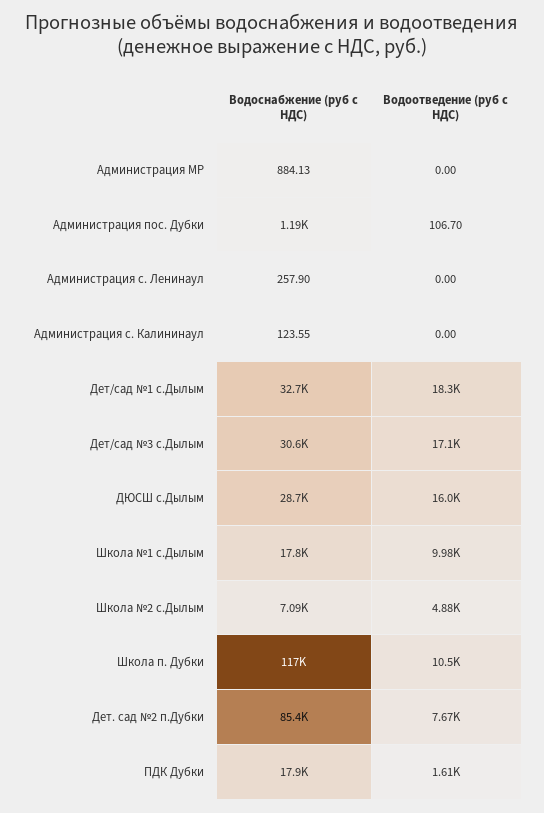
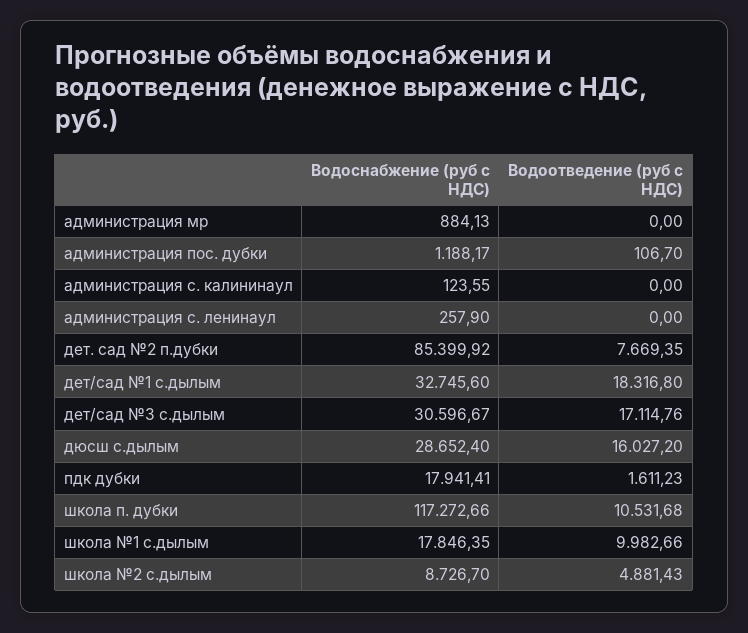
Водоснабжение (руб с НДС), Школа №2 с.Дылым: 7090 -> 8726.7

